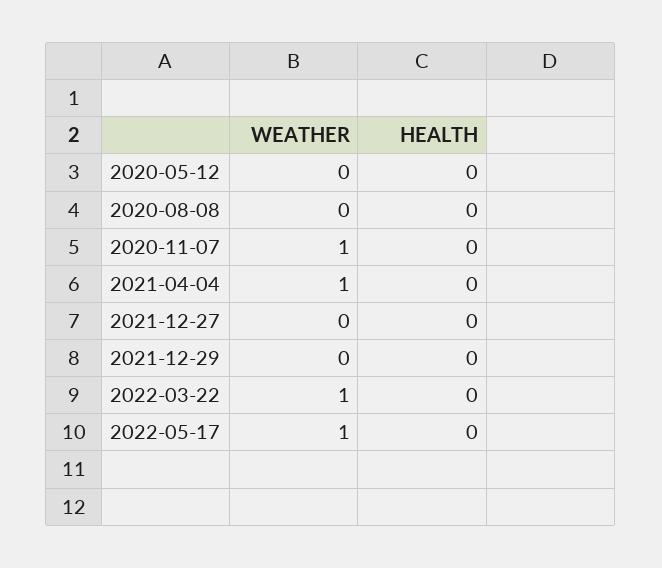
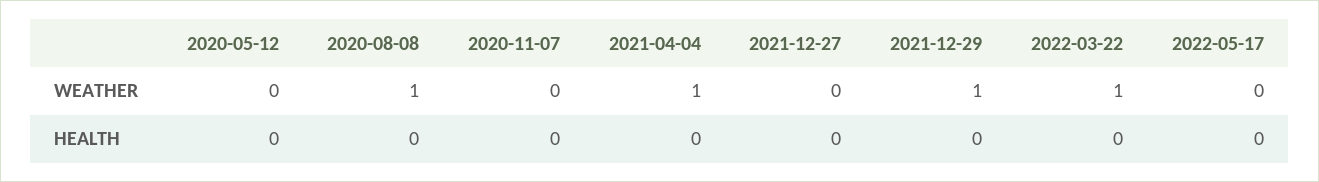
WEATHER, 2020-08-08: 0 -> 1
WEATHER, 2020-11-07: 1 -> 0
WEATHER, 2021-12-29: 0 -> 1
WEATHER, 2022-05-17: 1 -> 0

